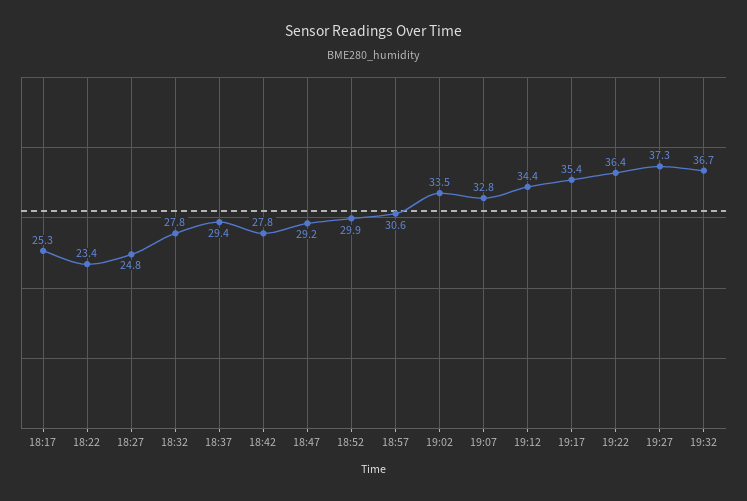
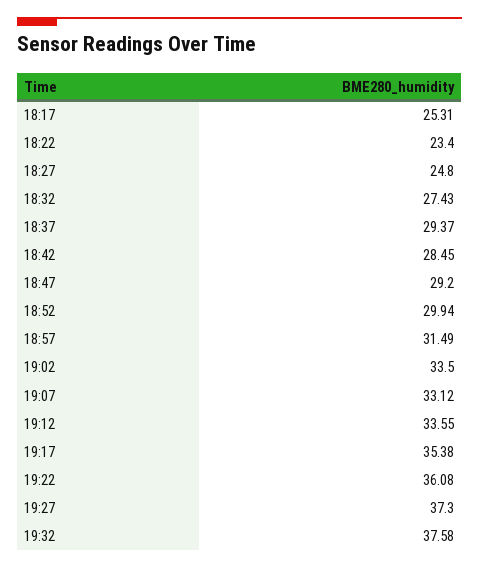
18:32: 27.8 -> 27.43
18:42: 27.8 -> 28.45
18:57: 30.6 -> 31.49
19:07: 32.8 -> 33.12
19:12: 34.4 -> 33.55
19:22: 36.4 -> 36.08
19:32: 36.7 -> 37.58

